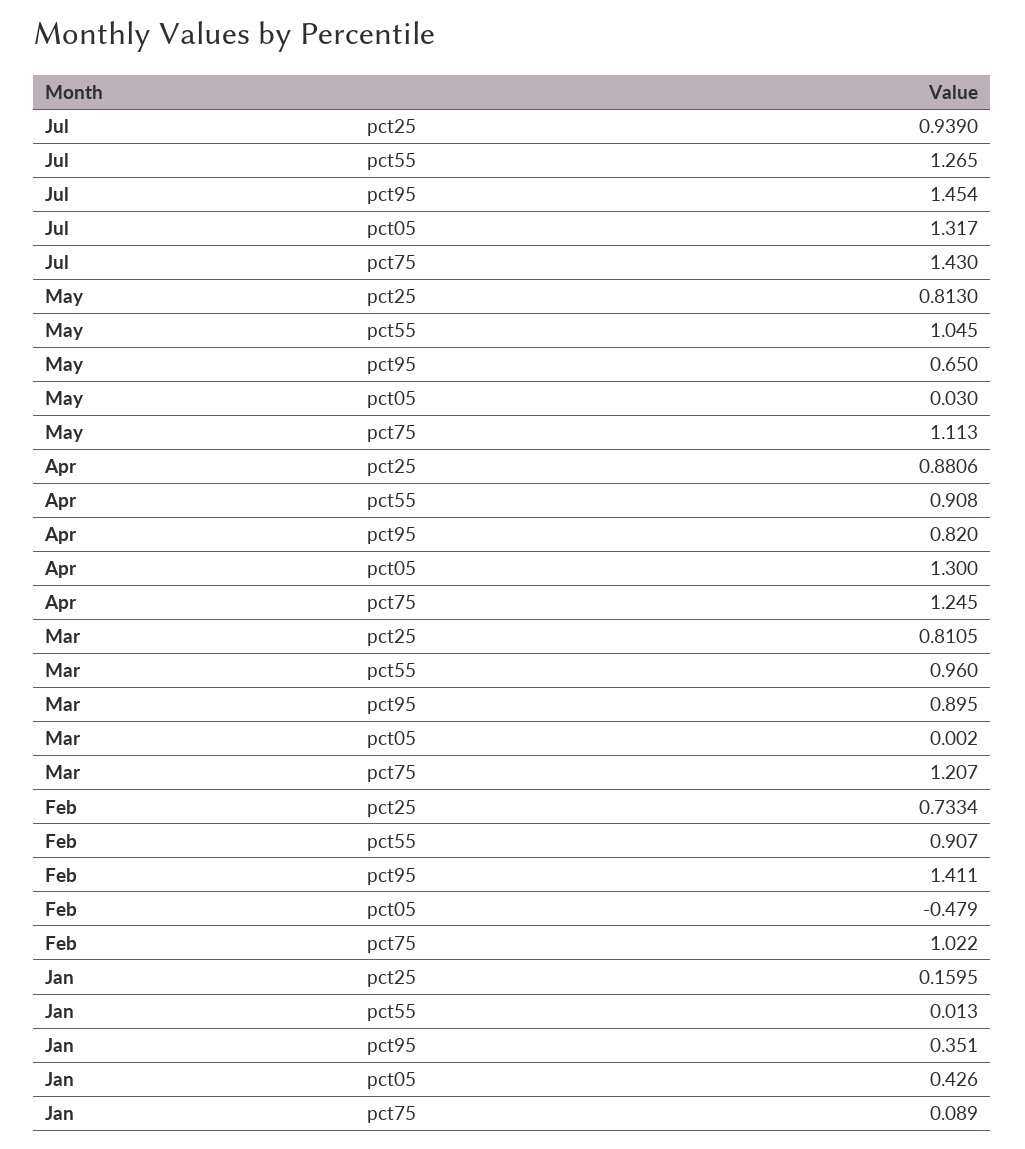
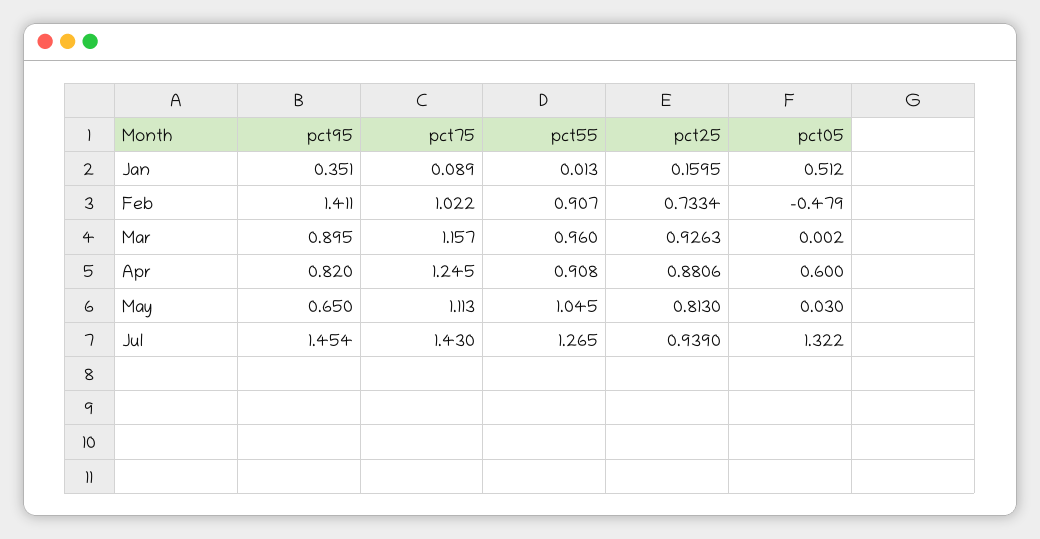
Jul, pct05: 1.317 -> 1.322
Apr, pct05: 1.3 -> 0.6
Mar, pct25: 0.8105 -> 0.9263
Mar, pct75: 1.207 -> 1.157
Jan, pct05: 0.426 -> 0.512

